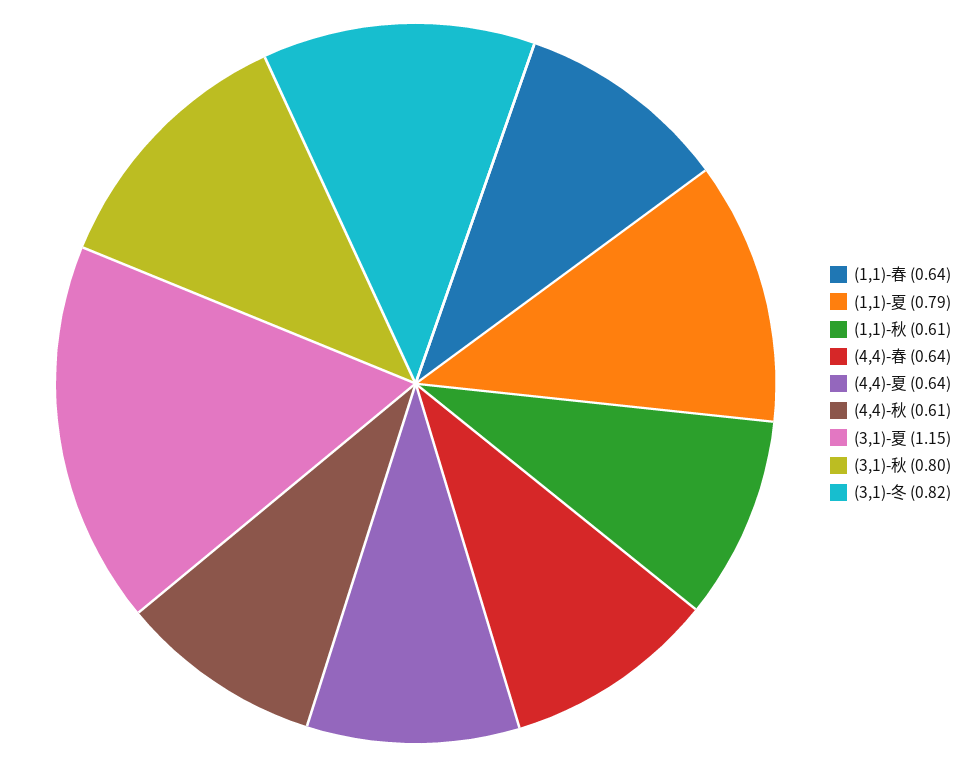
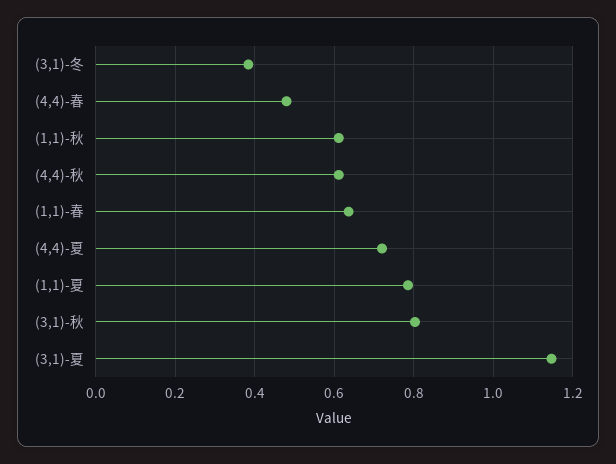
(4,4)-春: 0.64 -> 0.48
(4,4)-夏: 0.64 -> 0.72
(3,1)-冬: 0.82 -> 0.38

